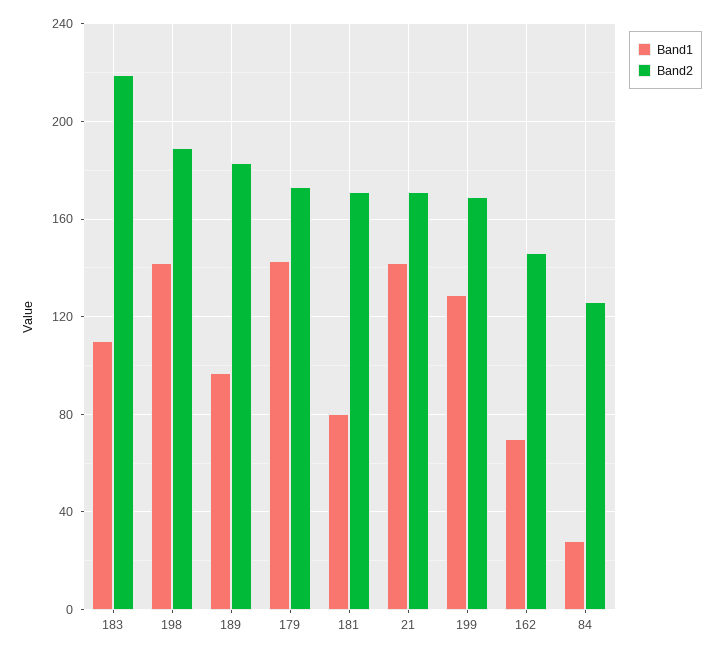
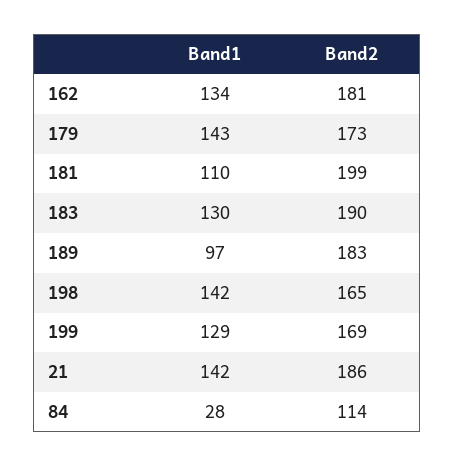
Band1, 183: 110 -> 130
Band2, 183: 220 -> 190
Band2, 198: 190 -> 165
Band1, 181: 80 -> 110
Band2, 181: 170 -> 199
Band2, 21: 170 -> 186
Band1, 162: 70 -> 134
Band2, 162: 145 -> 181
Band2, 84: 125 -> 114

